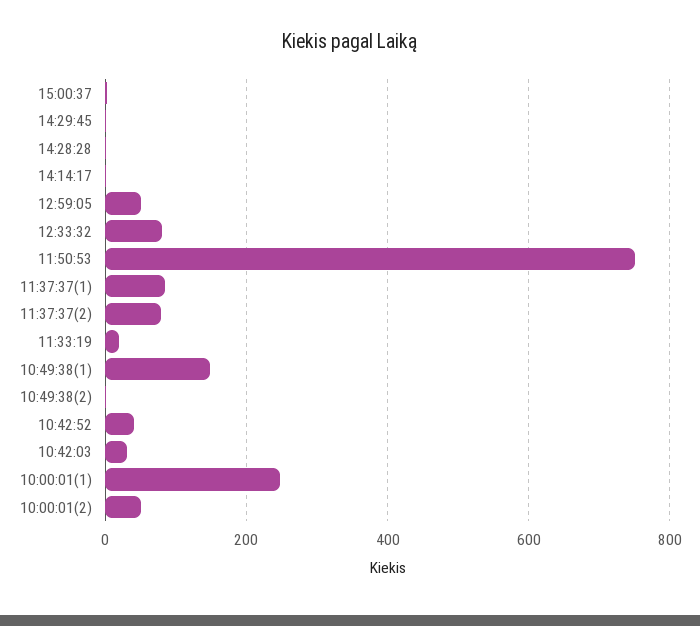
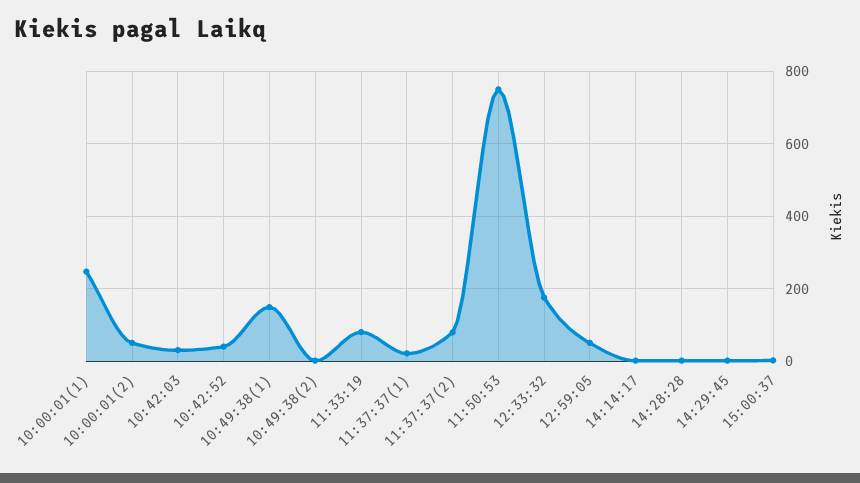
12:33:32: 80 -> 180
11:37:37(1): 80 -> 20
11:33:19: 20 -> 80

